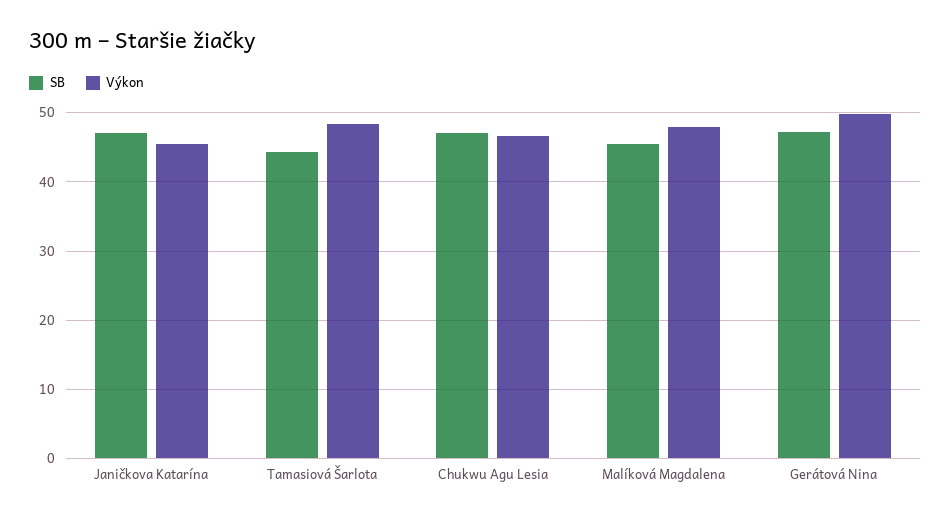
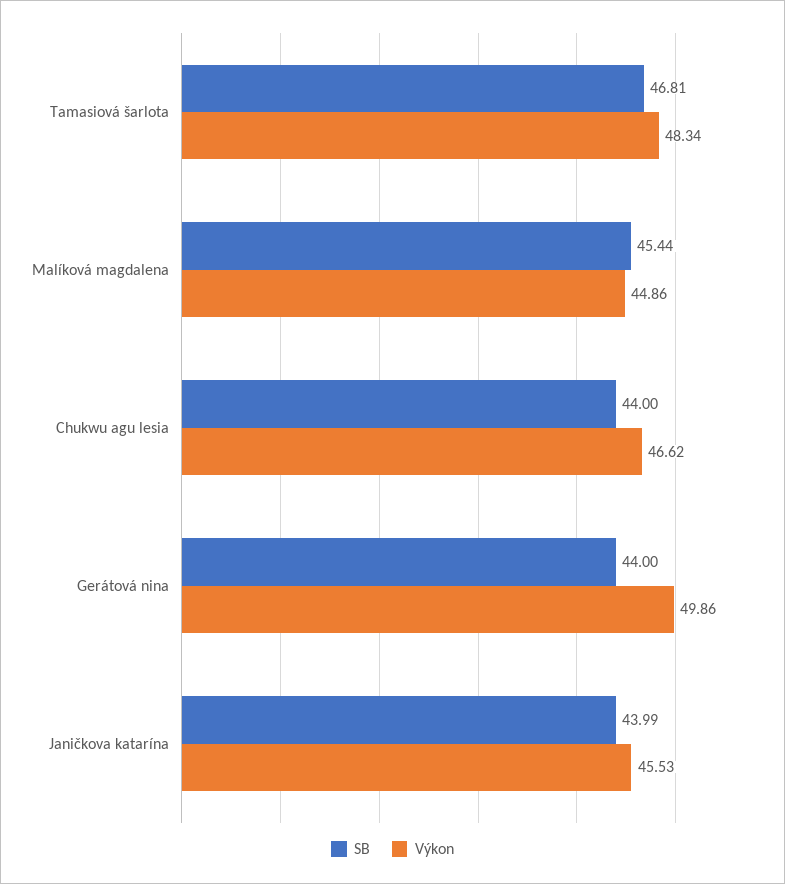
SB, Janičkova Katarína: 47 -> 43.99
SB, Tamasiová Šarlota: 44 -> 46.81
SB, Chukwu Agu Lesia: 47 -> 44
Výkon, Malíková Magdalena: 48 -> 44.86
SB, Gerátová Nina: 47 -> 44

